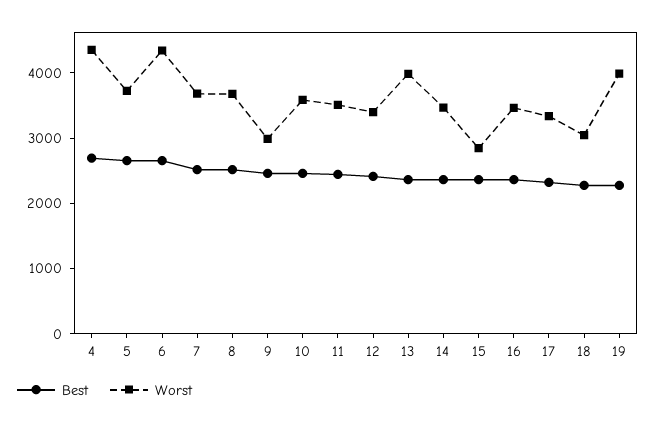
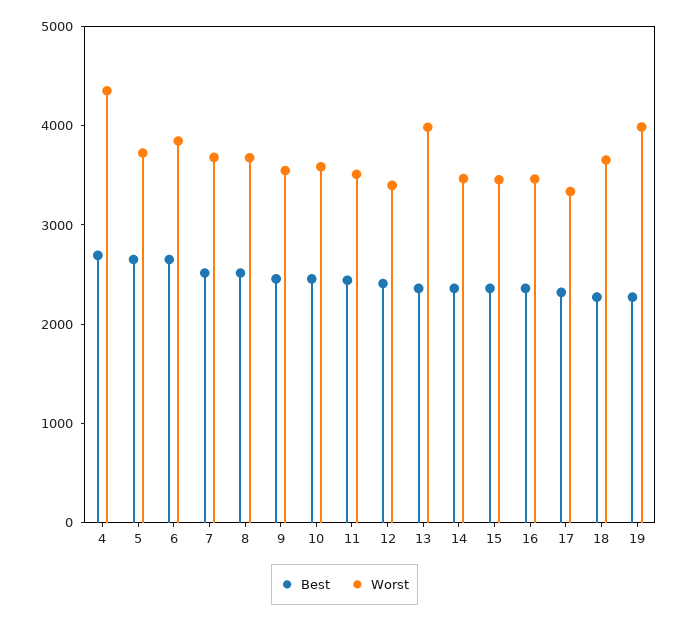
Worst, 6: 4400 -> 3800
Worst, 9: 3000 -> 3600
Worst, 15: 2800 -> 3400
Worst, 18: 3000 -> 3600

